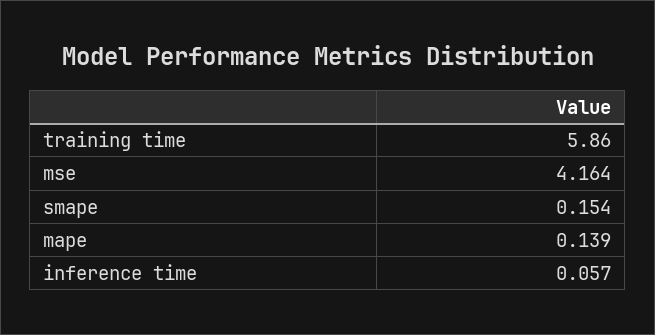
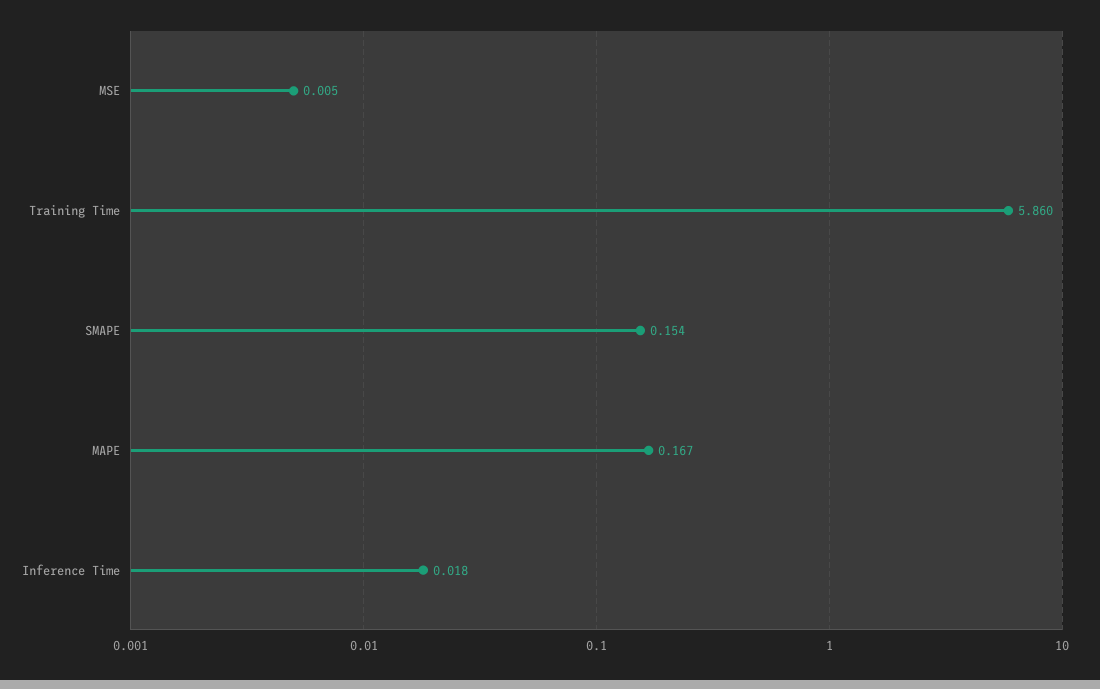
mse: 4.164 -> 0.005
mape: 0.139 -> 0.167
inference time: 0.057 -> 0.018

